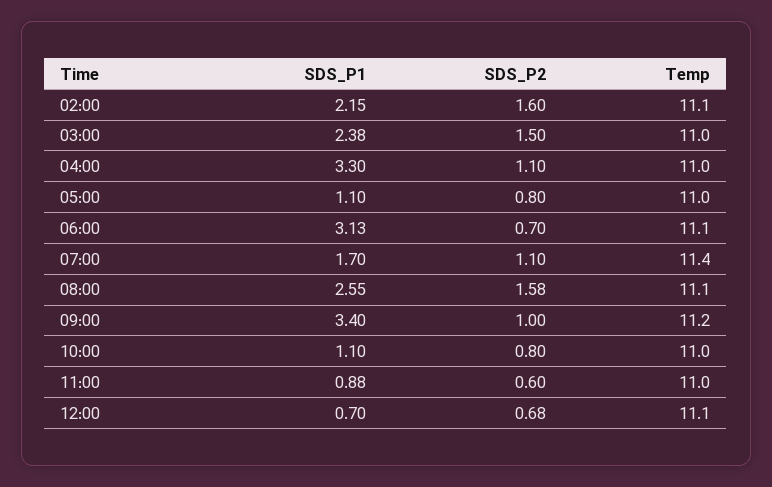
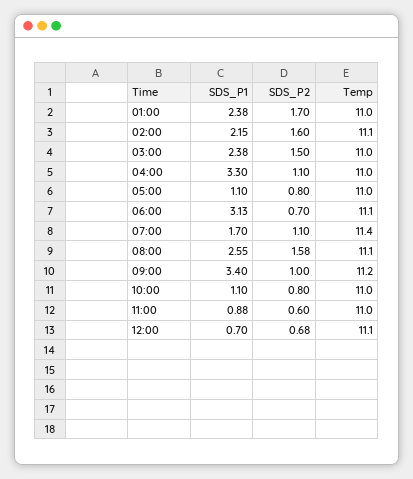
SDS_P1, 01:00: none -> 2.38
SDS_P2, 01:00: none -> 1.7
Temp, 01:00: none -> 11

